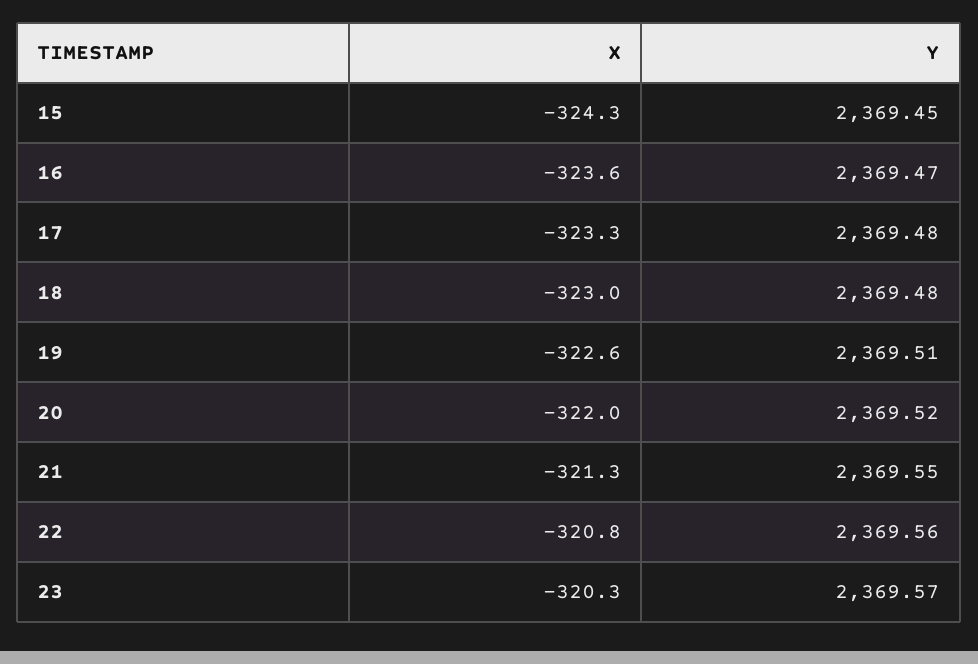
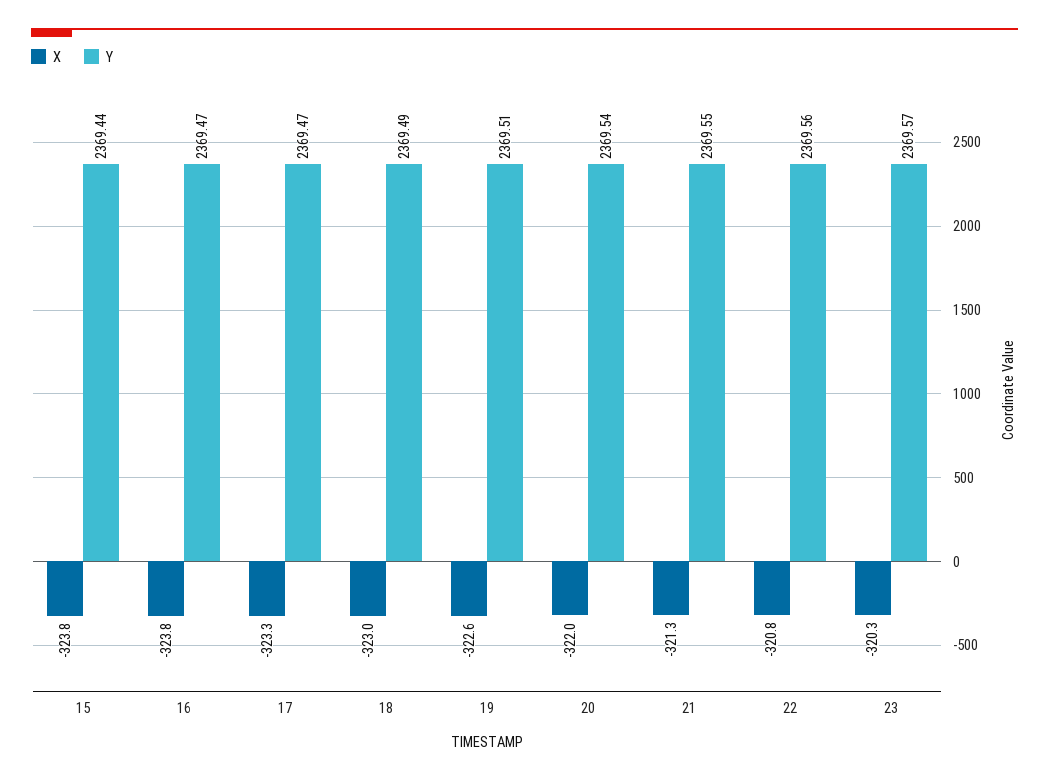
X, 15: -324.3 -> -323.8
Y, 15: 2369.45 -> 2369.44
X, 16: -323.6 -> -323.8
Y, 17: 2369.48 -> 2369.47
Y, 18: 2369.48 -> 2369.49
Y, 20: 2369.52 -> 2369.54

